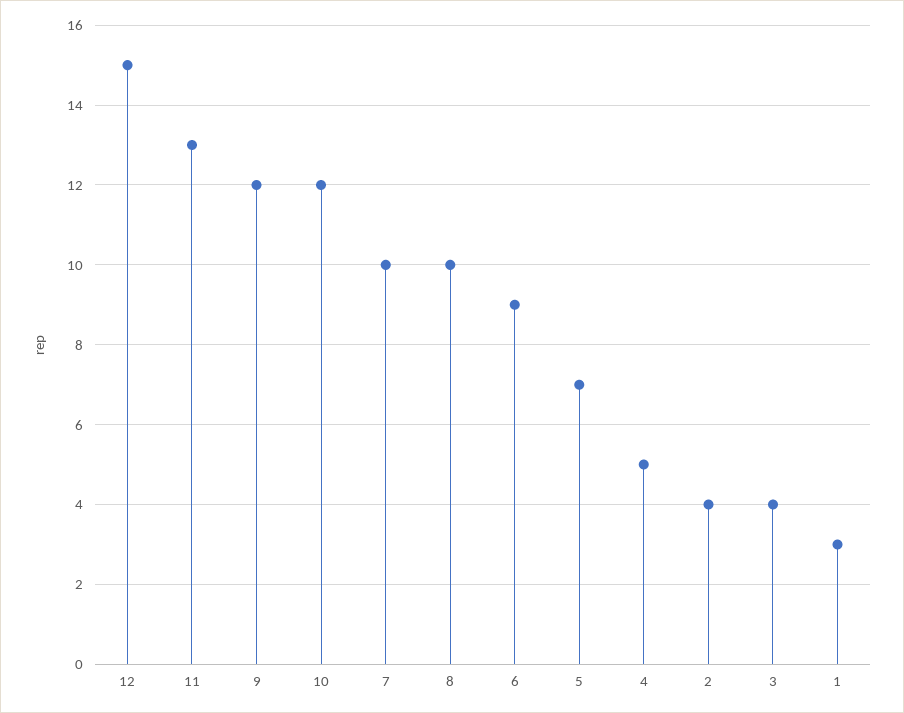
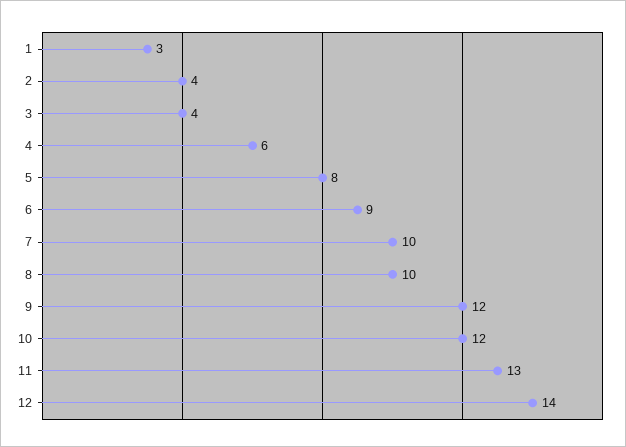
12: 15 -> 14
5: 7 -> 8
4: 5 -> 6

